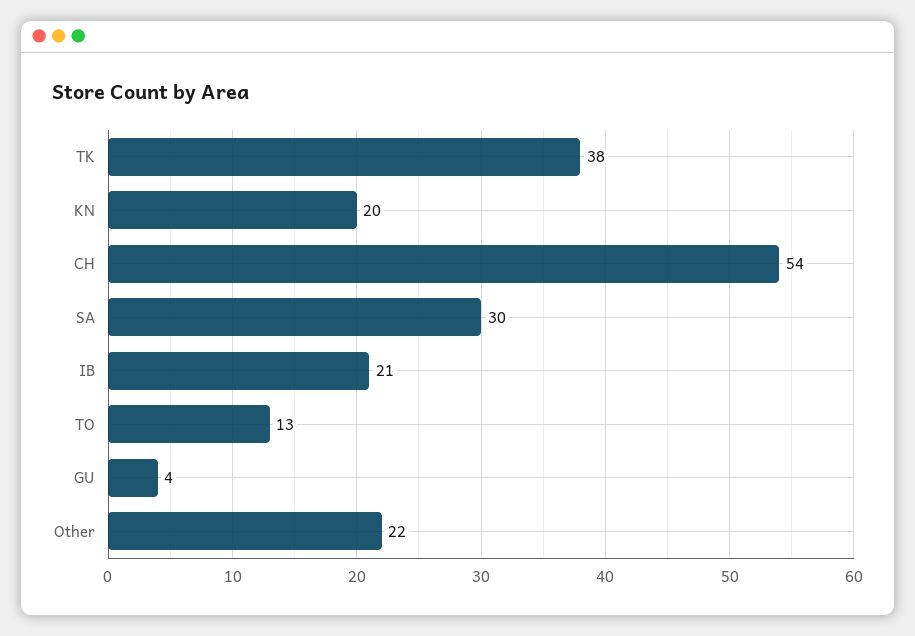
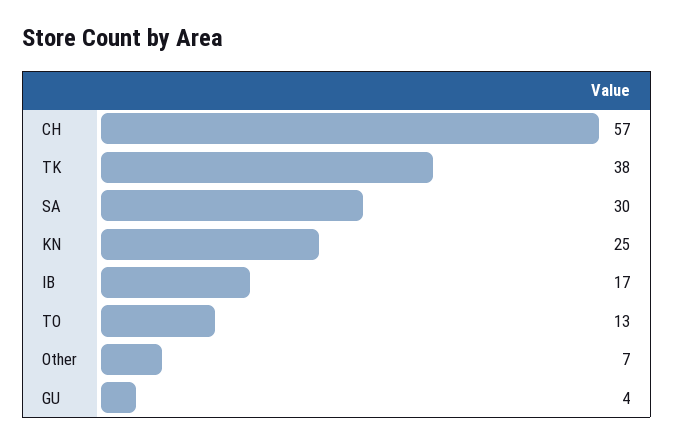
KN: 20 -> 25
CH: 54 -> 57
IB: 21 -> 17
Other: 22 -> 7

